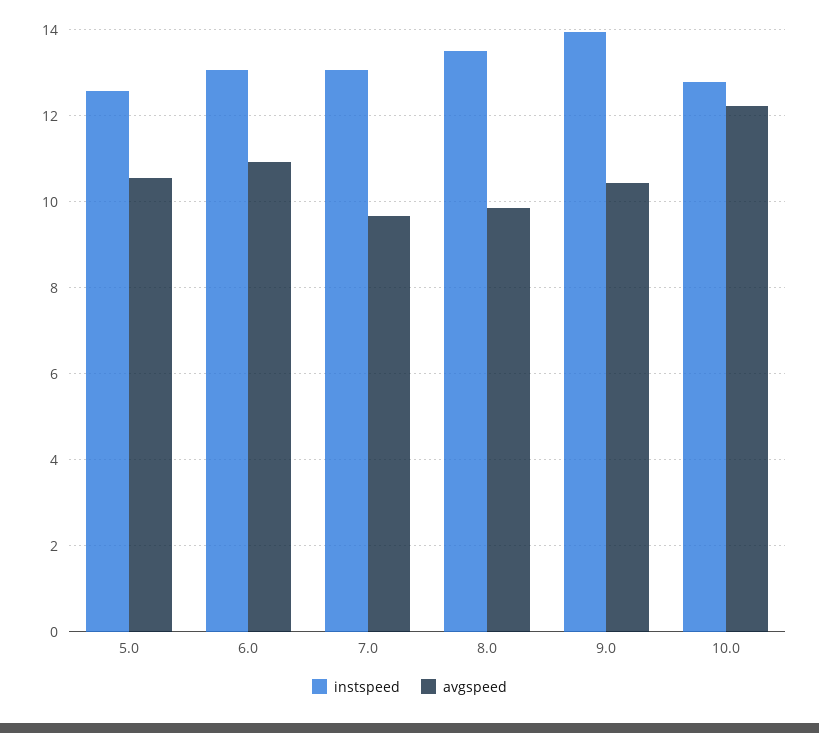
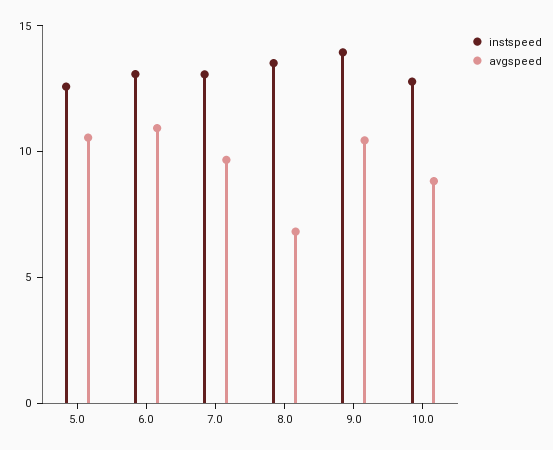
avgspeed, 8.0: 9.8 -> 7
avgspeed, 10.0: 12.2 -> 9

